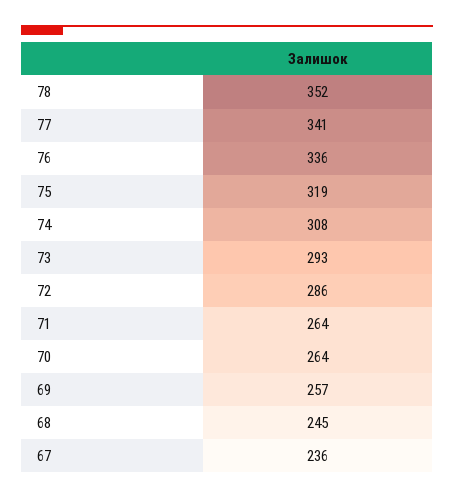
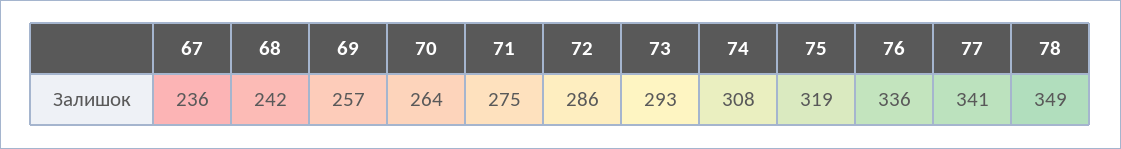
78: 352 -> 349
71: 264 -> 275
68: 245 -> 242

